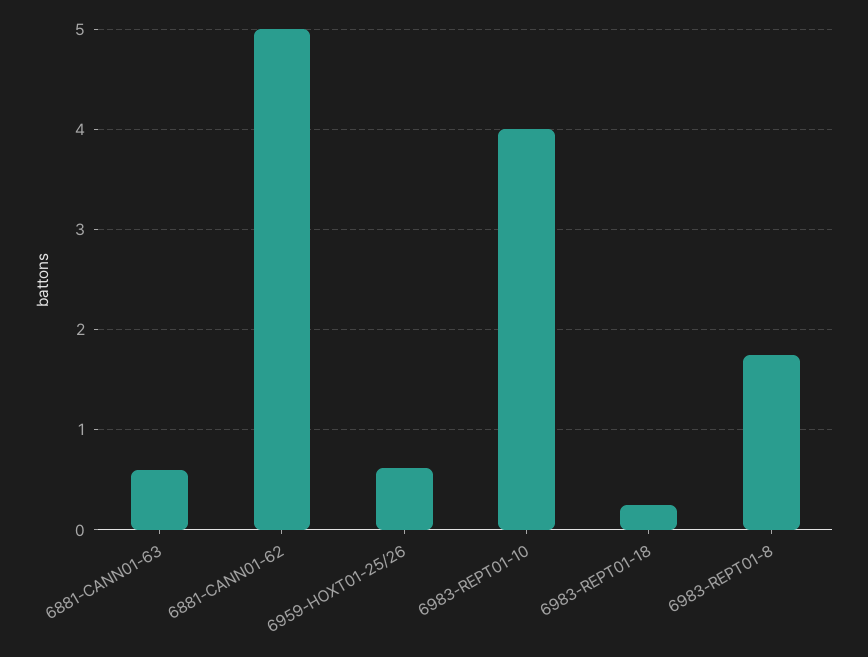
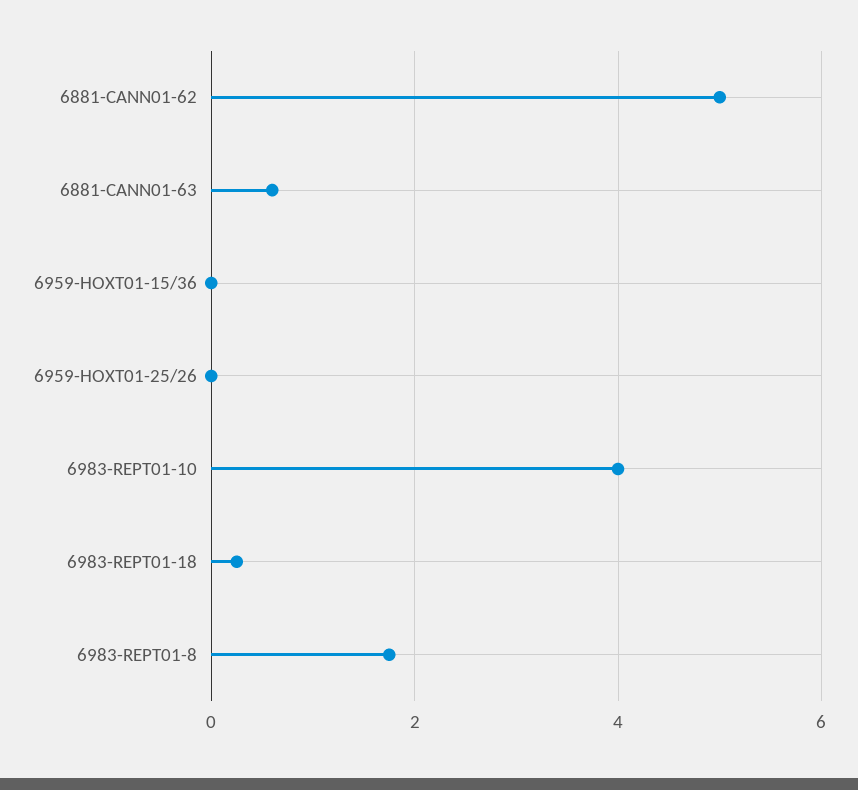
6959-HOXT01-25/26: 0.6 -> 0
6959-HOXT01-15/36: none -> 0

